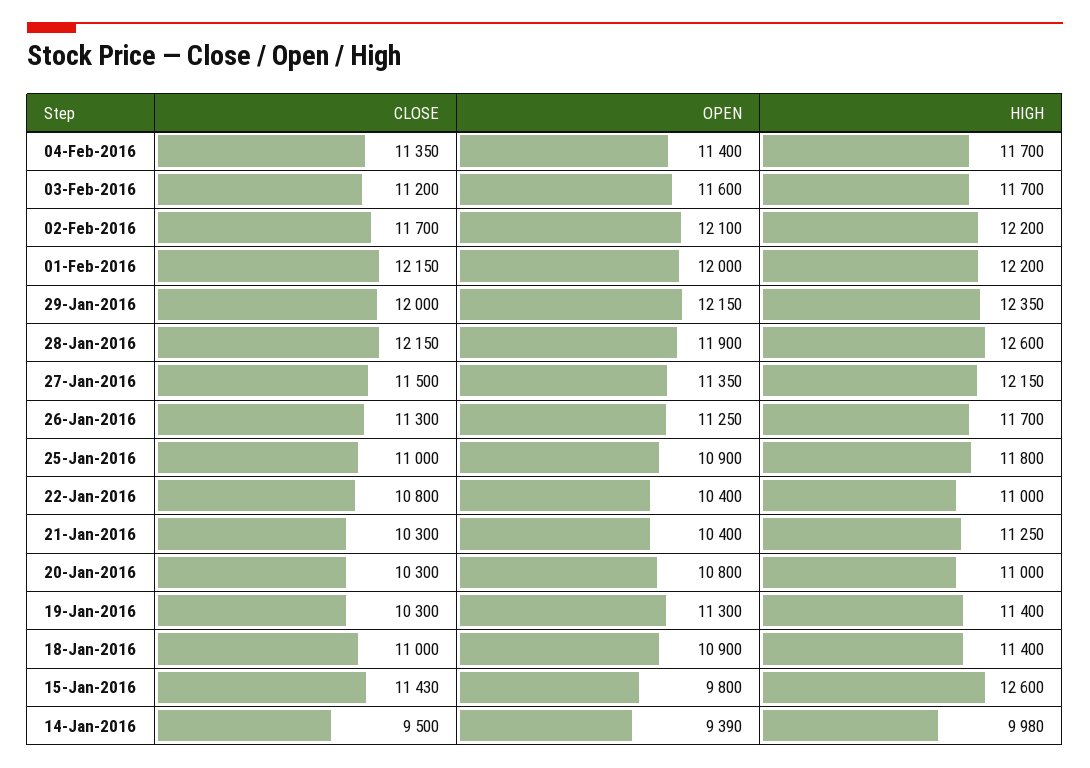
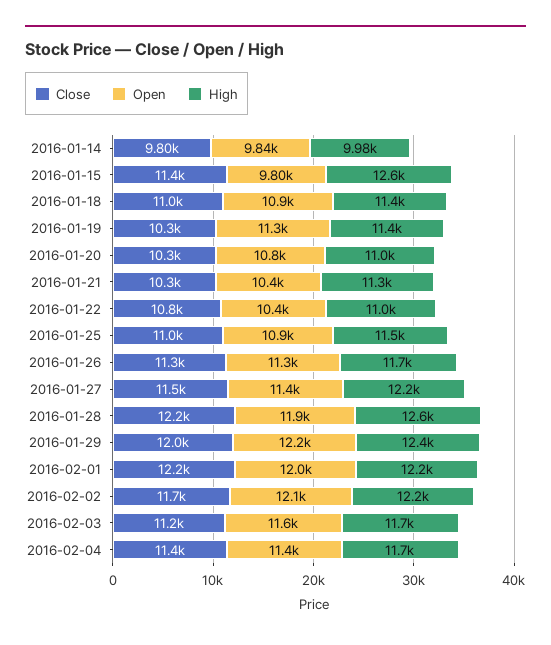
HIGH, 25-Jan-2016: 11800 -> 11500
CLOSE, 14-Jan-2016: 9500 -> 9800
OPEN, 14-Jan-2016: 9390 -> 9840

